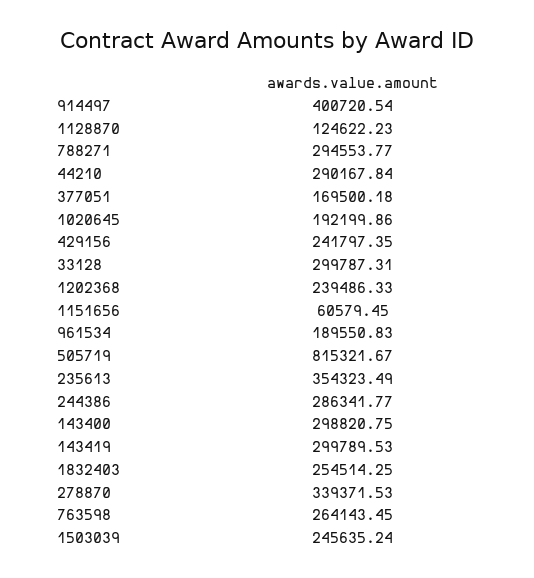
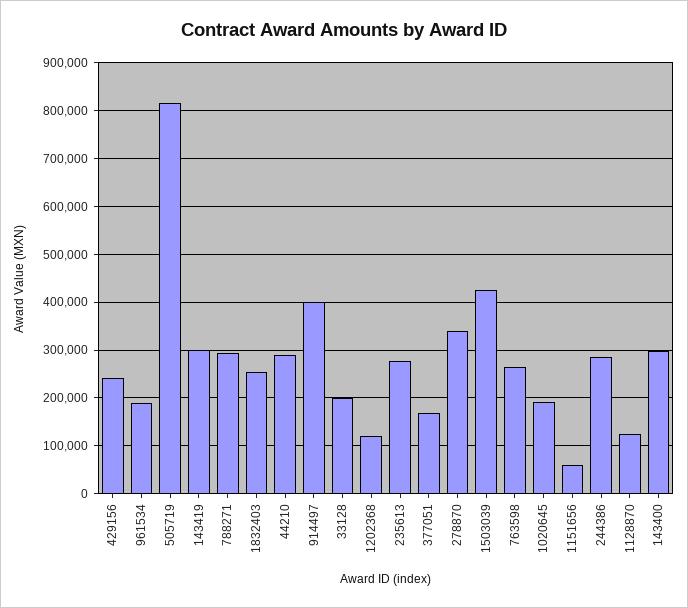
33128: 299787.31 -> 200000
1202368: 239486.33 -> 120000
235613: 354323.49 -> 280000
1503039: 245635.24 -> 420000

